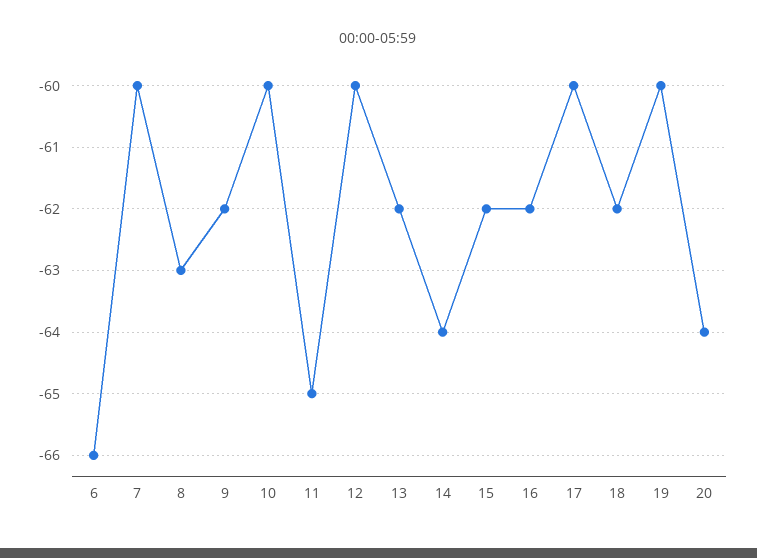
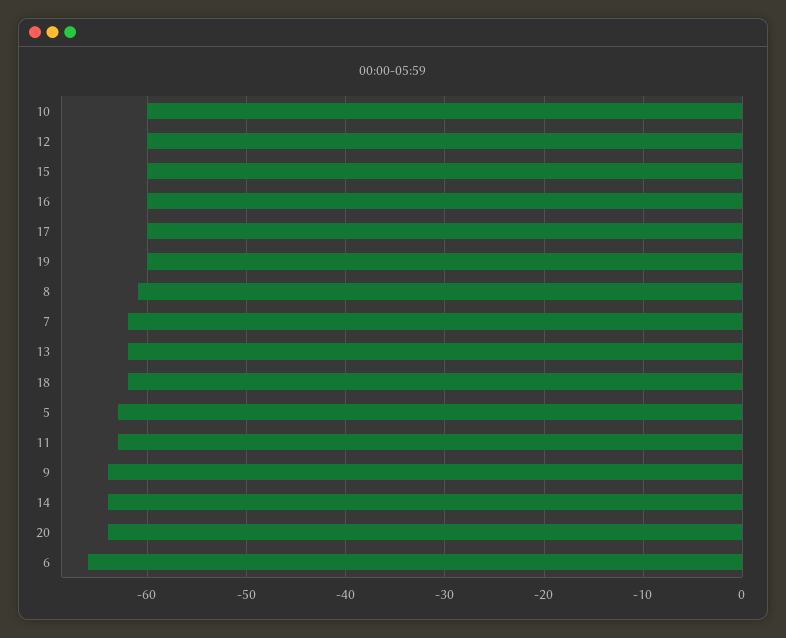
7: -60 -> -62
8: -63 -> -61
9: -62 -> -64
11: -65 -> -63
15: -62 -> -60
16: -62 -> -60
5: none -> -63

